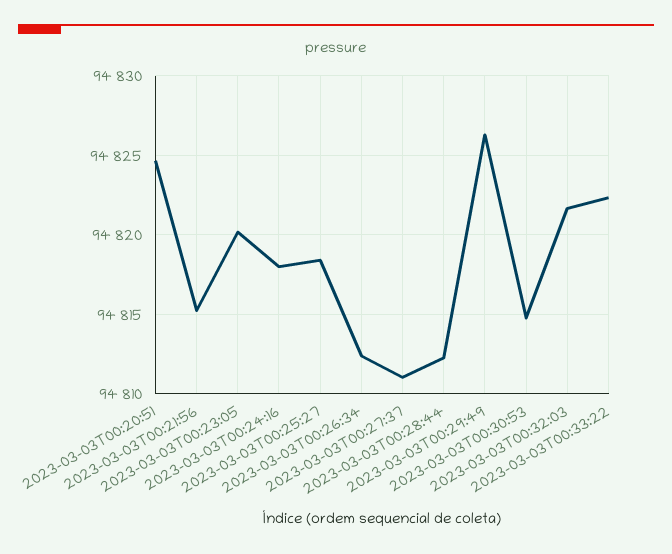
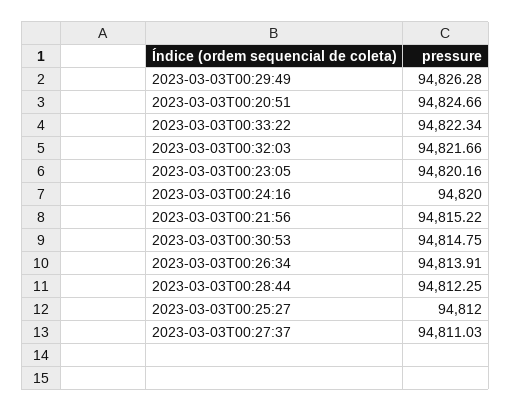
2023-03-03T00:24:16: 94818 -> 94820
2023-03-03T00:25:27: 94818.5 -> 94812
2023-03-03T00:26:34: 94812.5 -> 94813.91

